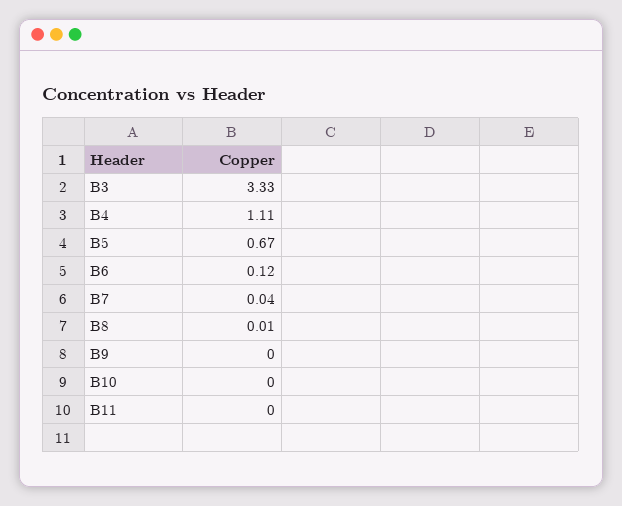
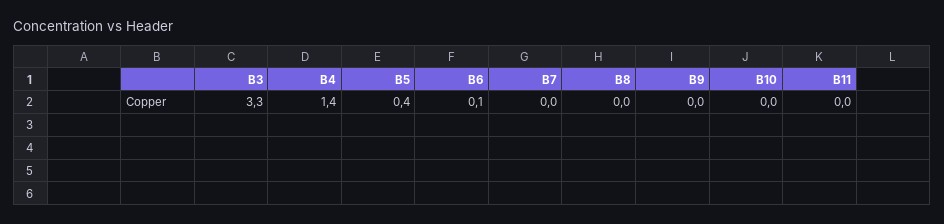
B4: 1.11 -> 1.4
B5: 0.67 -> 0.4

